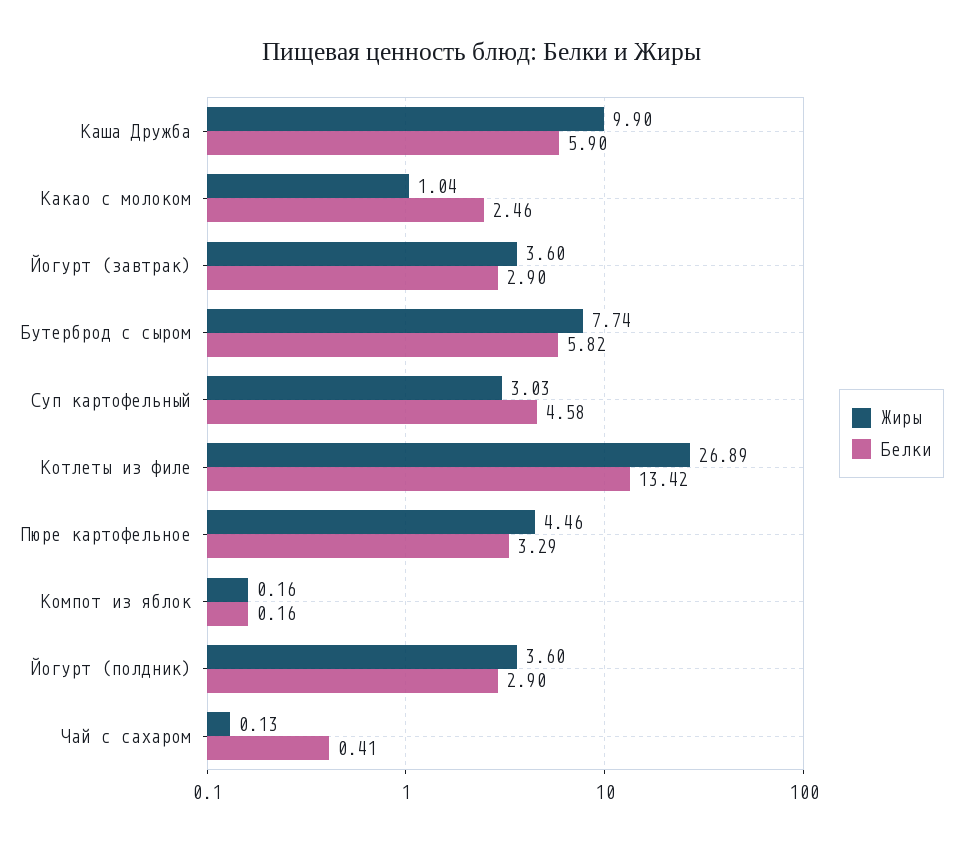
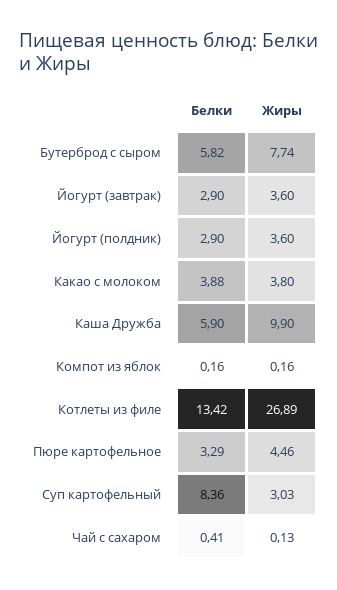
Жиры, Какао с молоком: 1.04 -> 3.8
Белки, Какао с молоком: 2.46 -> 3.88
Белки, Суп картофельный: 4.58 -> 8.36

